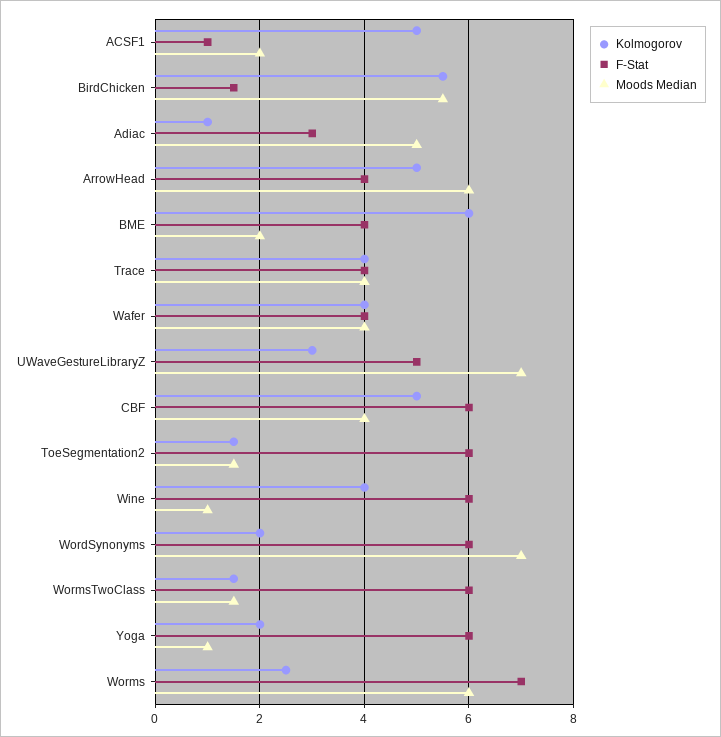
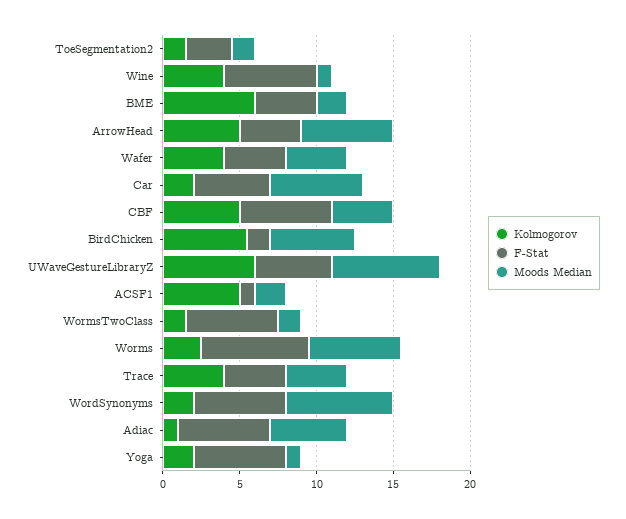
F-Stat, Adiac: 3 -> 6
Kolmogorov, UWaveGestureLibraryZ: 3 -> 6
F-Stat, ToeSegmentation2: 6 -> 3
Kolmogorov, Car: none -> 2
F-Stat, Car: none -> 5
Moods Median, Car: none -> 6

